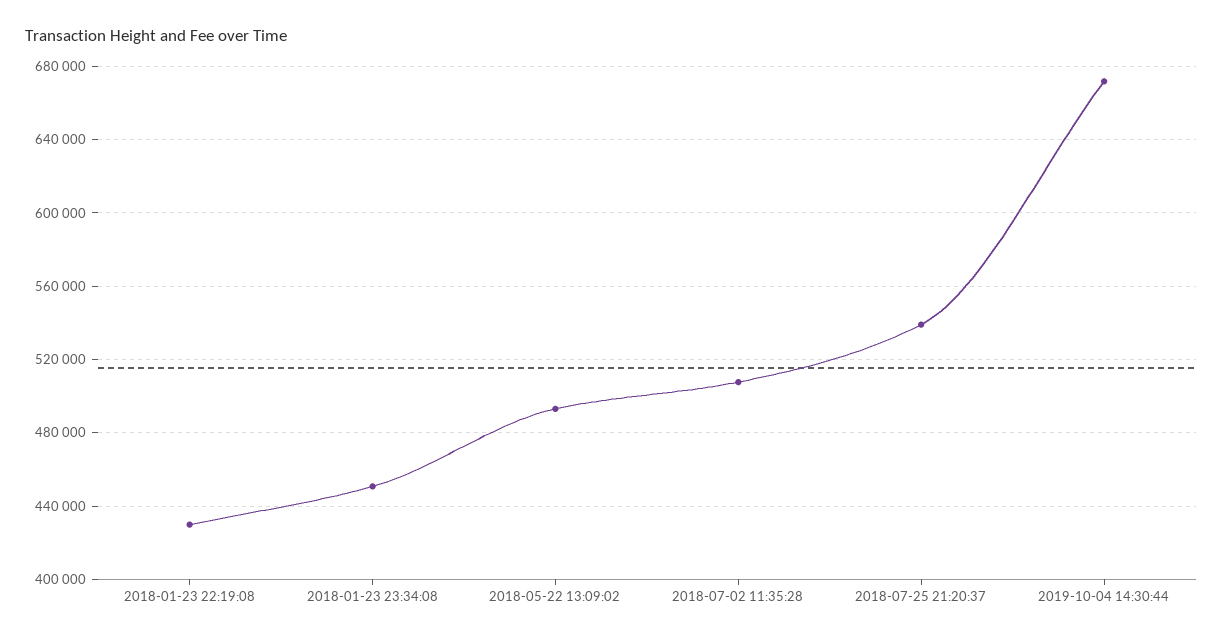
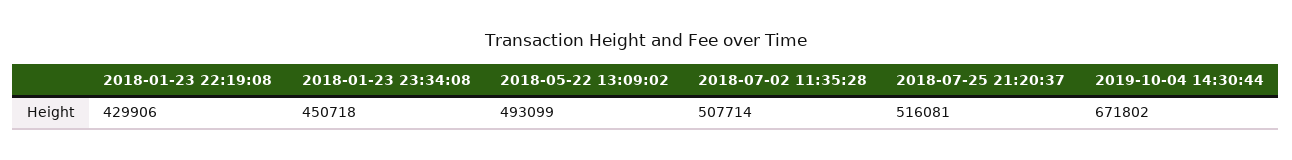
2018-07-25 21:20:37: 540000 -> 516081

